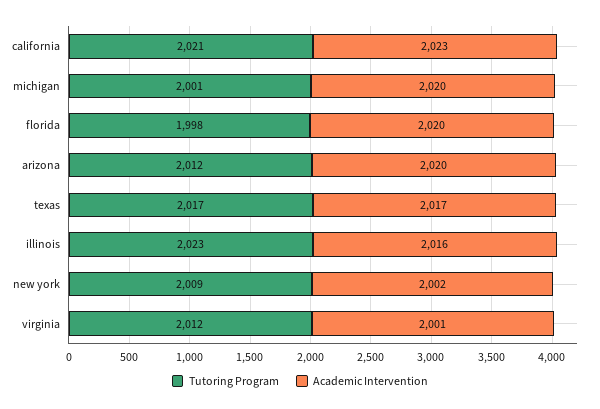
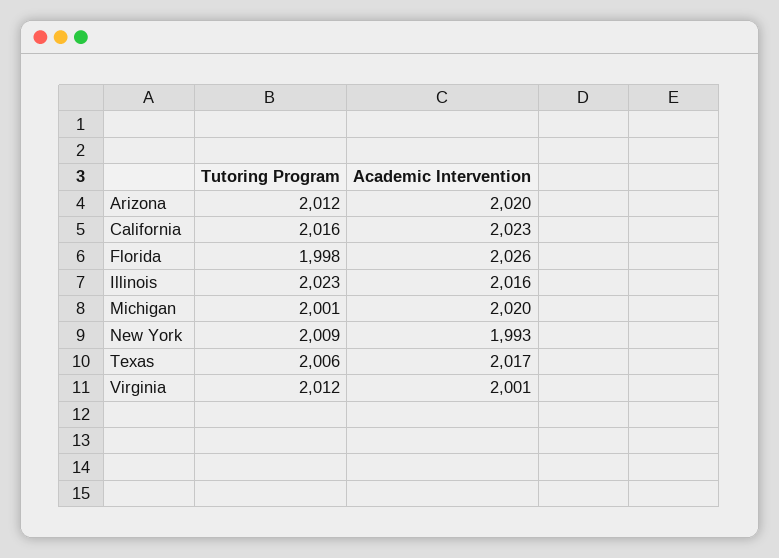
Tutoring Program, california: 2021 -> 2016
Academic Intervention, florida: 2020 -> 2026
Tutoring Program, texas: 2017 -> 2006
Academic Intervention, new york: 2002 -> 1993

